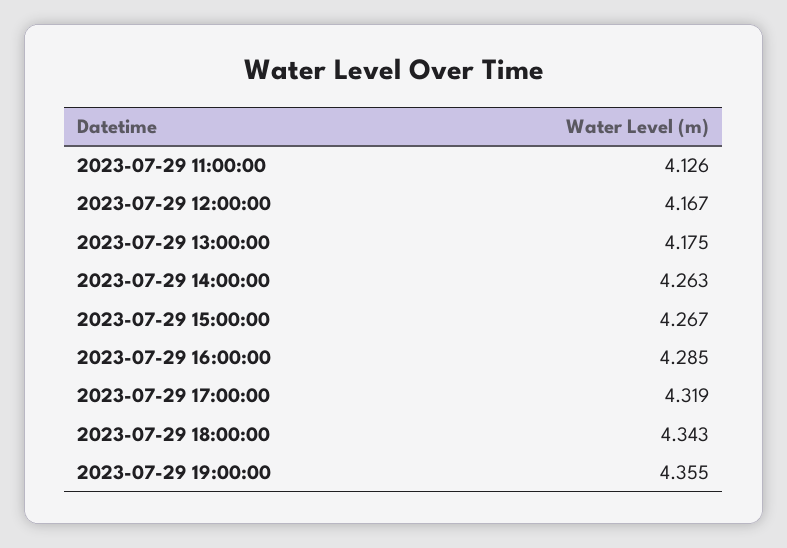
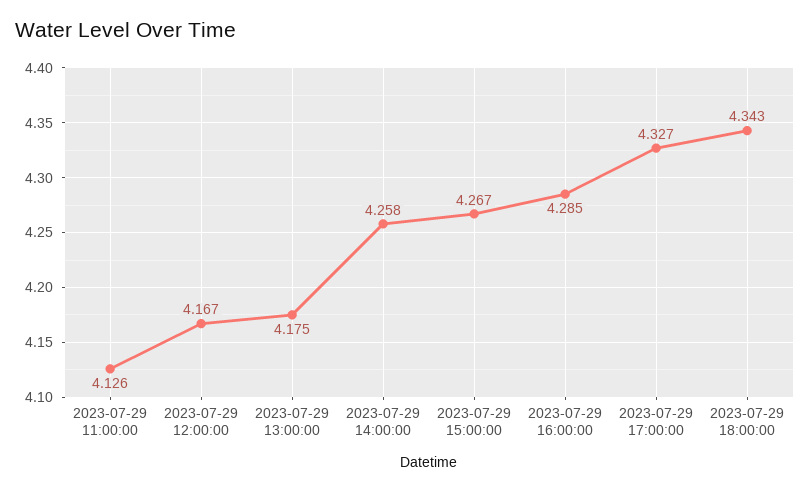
2023-07-29 14:00:00: 4.263 -> 4.258
2023-07-29 17:00:00: 4.319 -> 4.327
2023-07-29 19:00:00: 4.355 -> none

